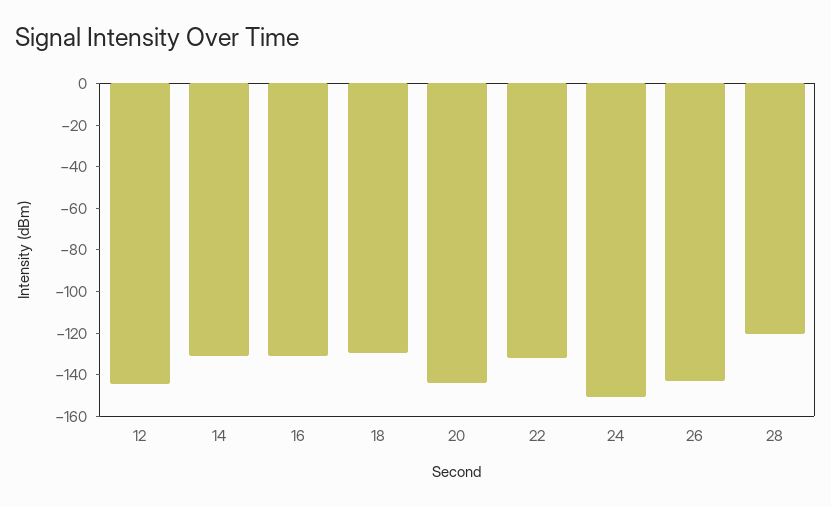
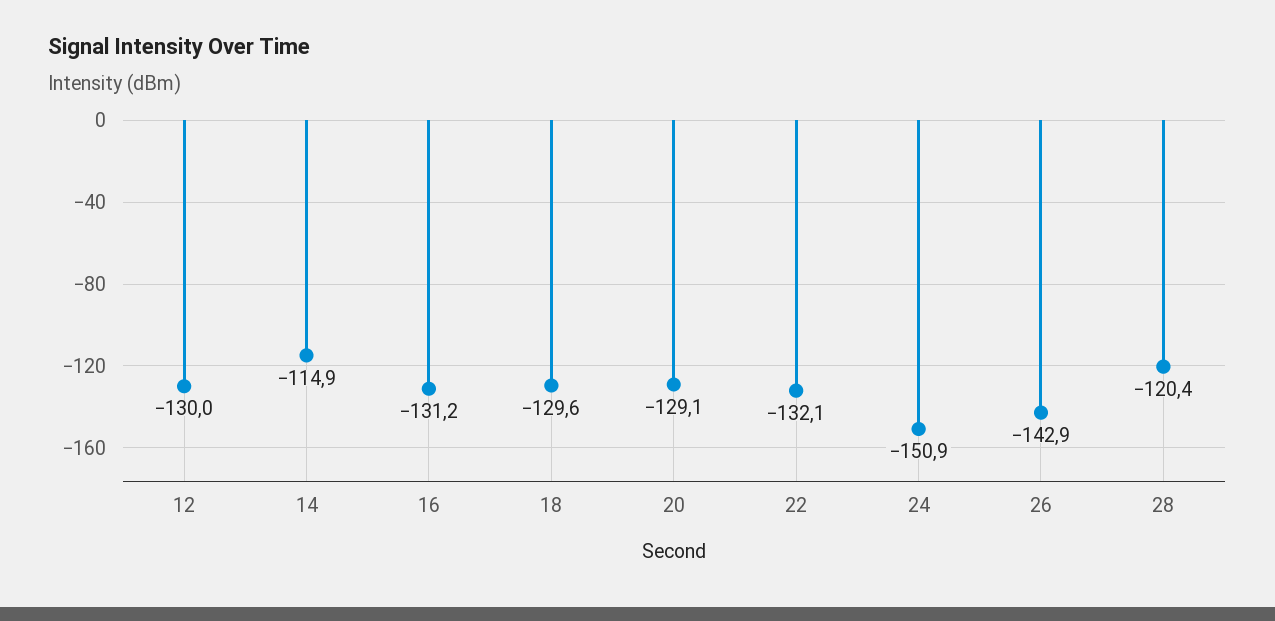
12: -145 -> -130
14: -130 -> -114.9
20: -145 -> -129.1

